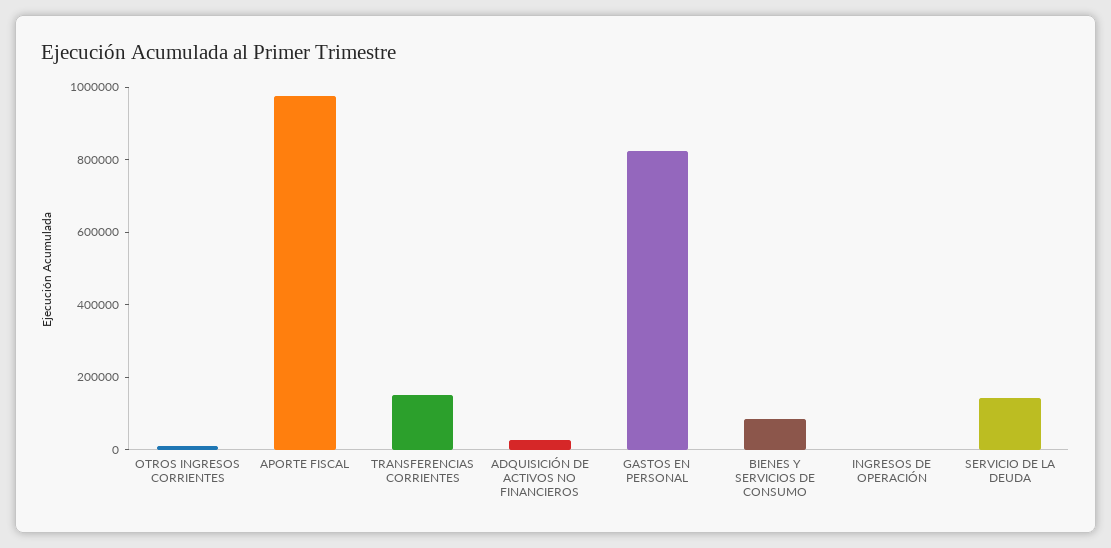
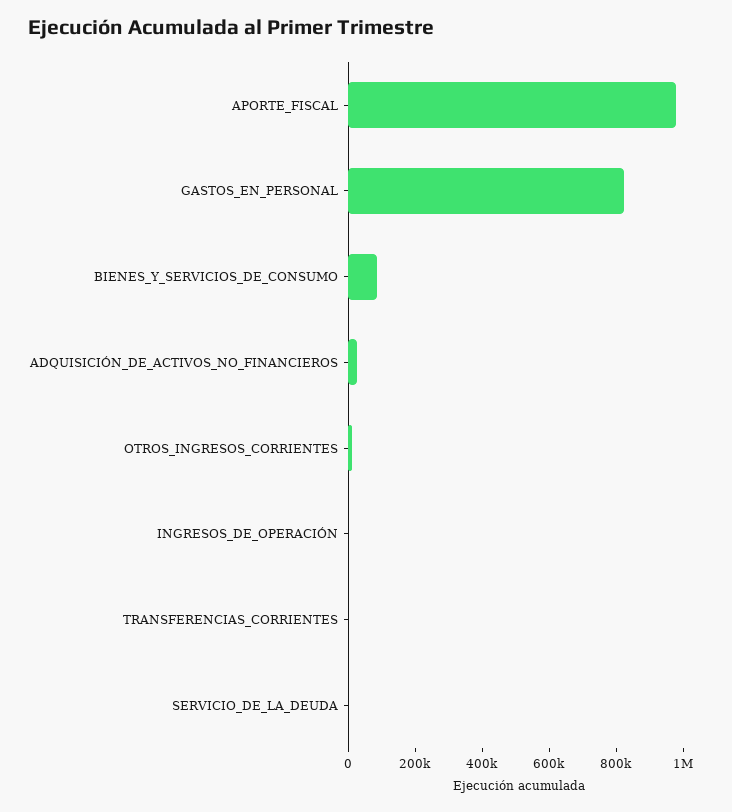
TRANSFERENCIAS CORRIENTES: 150000 -> 0
SERVICIO DE LA DEUDA: 150000 -> 0

